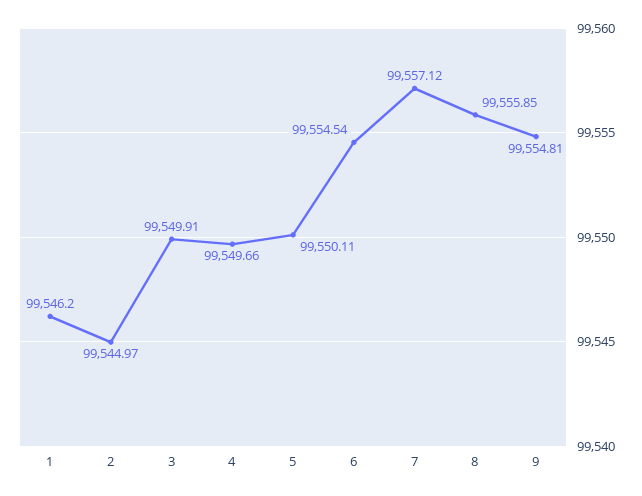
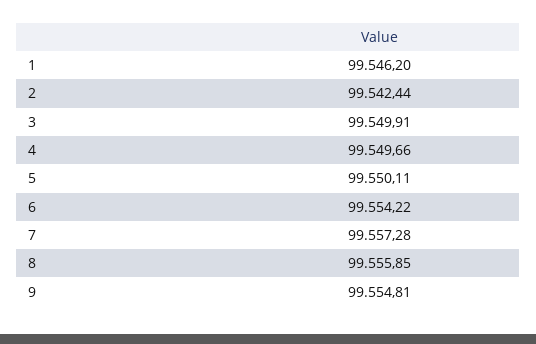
2: 99544.97 -> 99542.44
6: 99554.54 -> 99554.22
7: 99557.12 -> 99557.28

